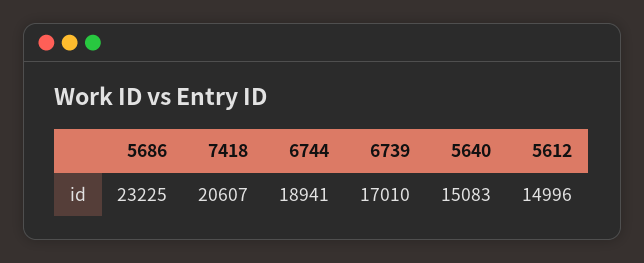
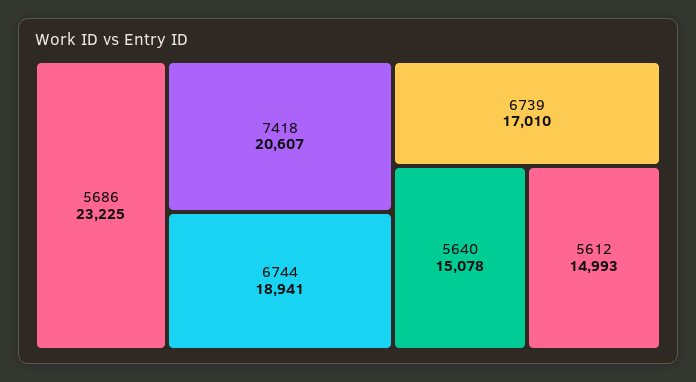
5640: 15083 -> 15078
5612: 14996 -> 14993

